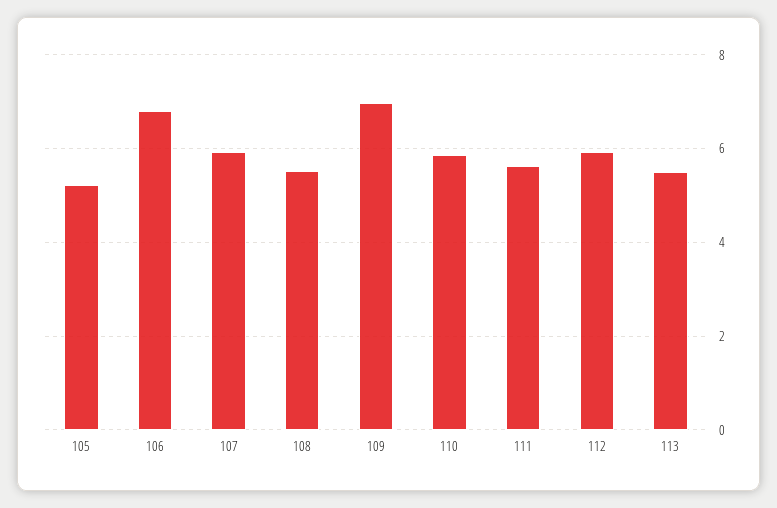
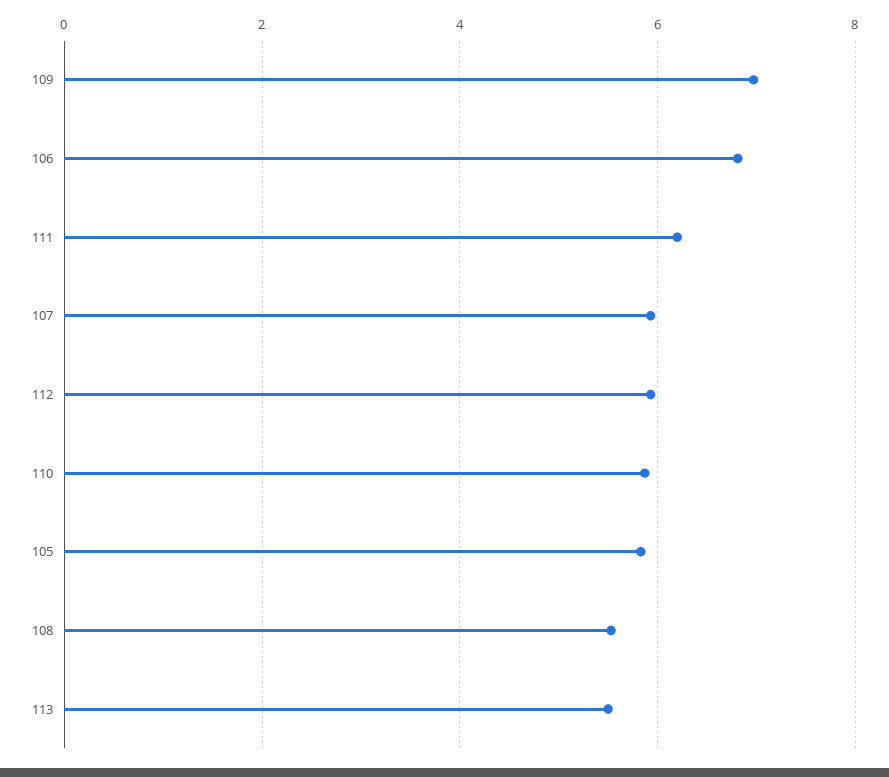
105: 5.2 -> 5.8
111: 5.6 -> 6.2

